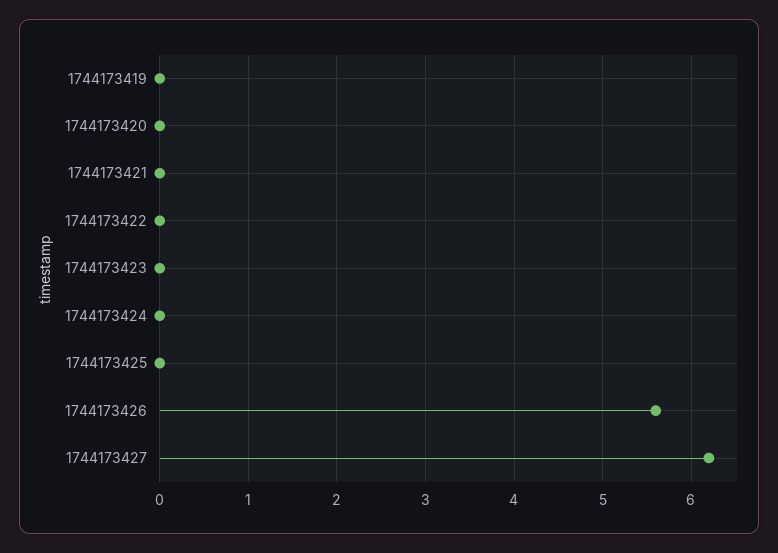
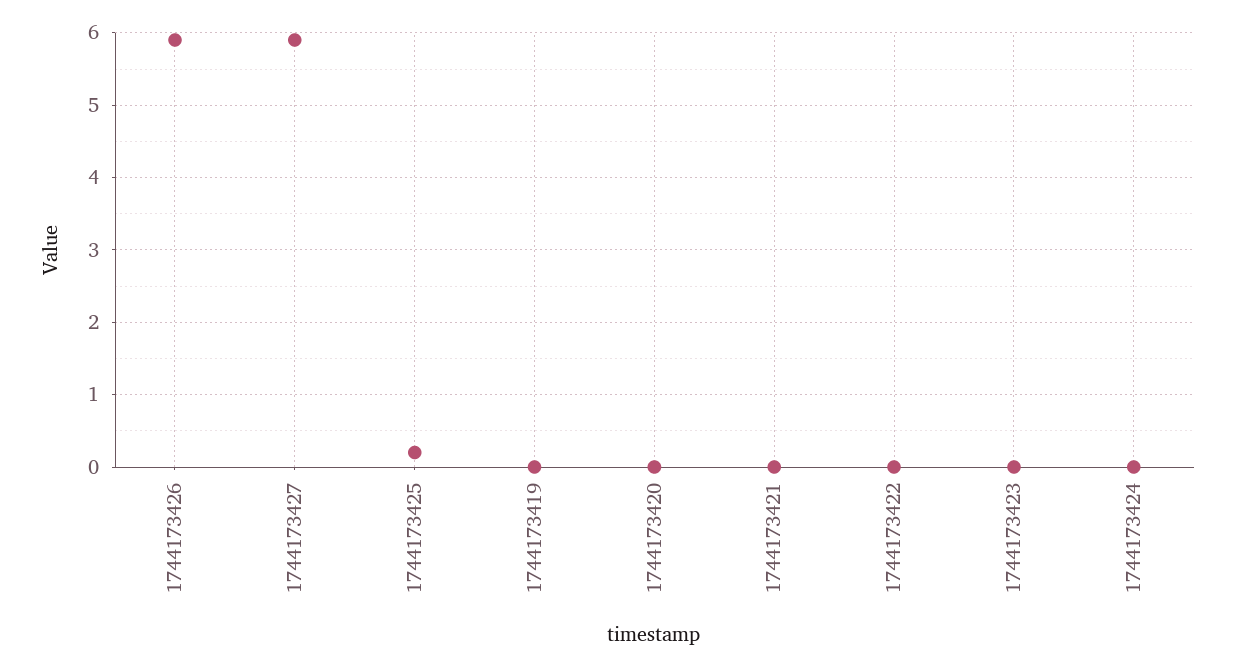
1744173425: 0 -> 0.2
1744173426: 5.6 -> 5.9
1744173427: 6.2 -> 5.9

